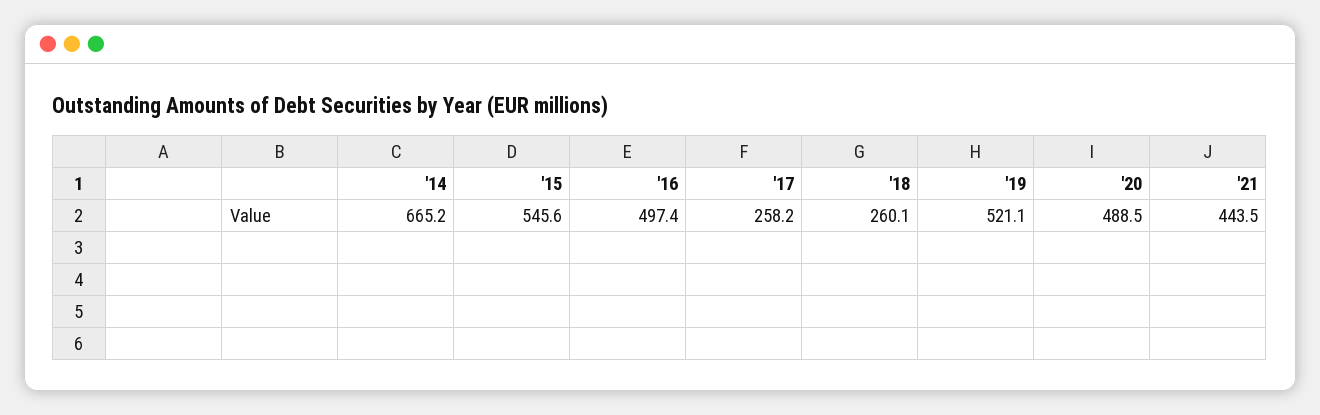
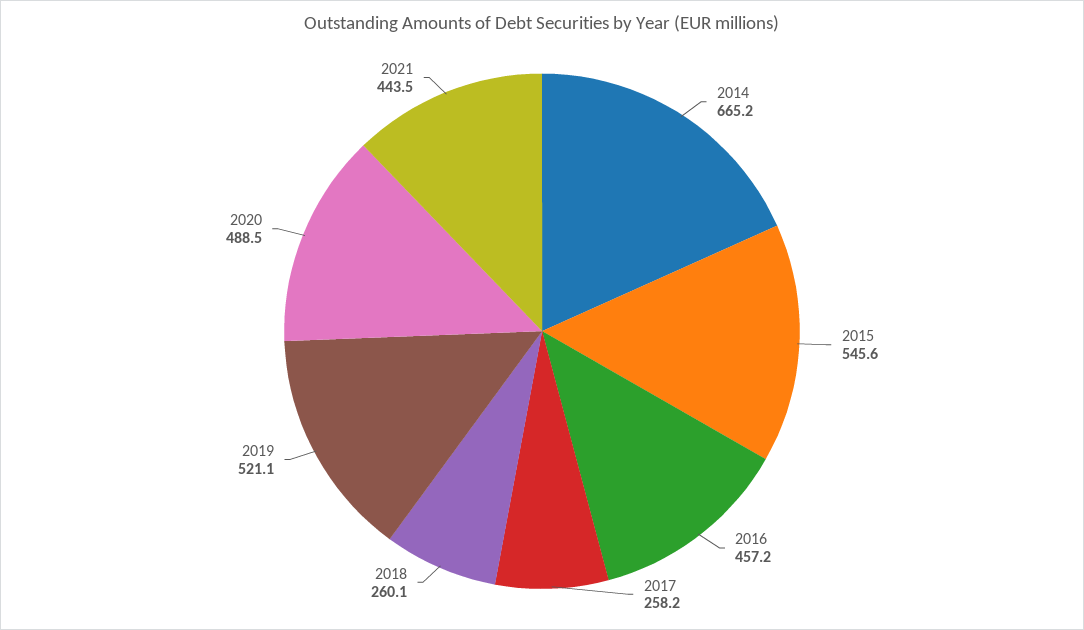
'16: 497.4 -> 457.2

